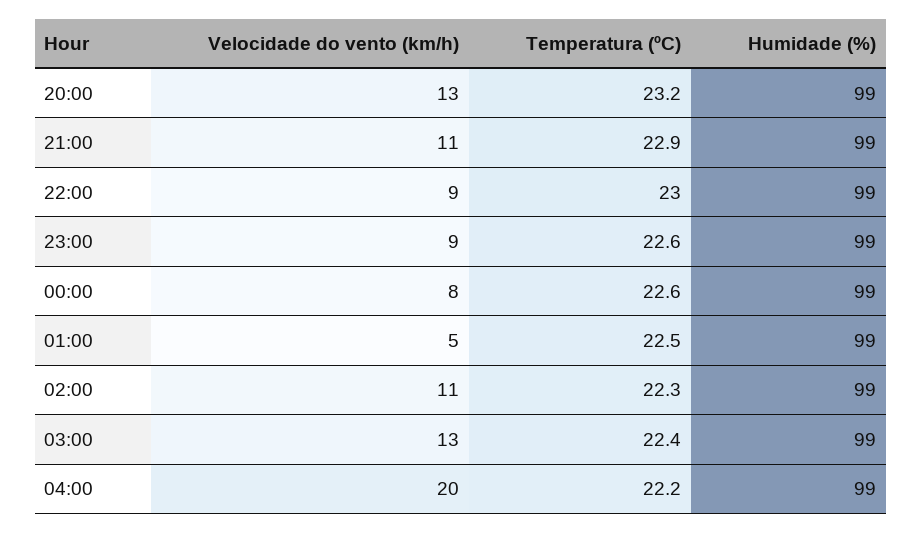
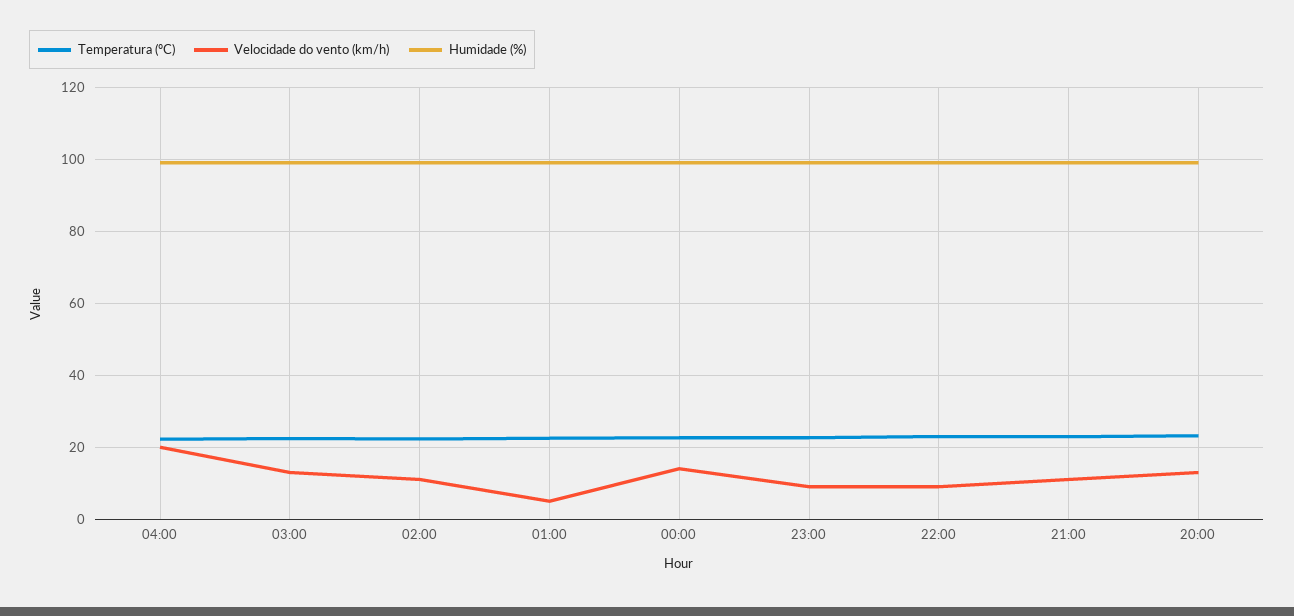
Velocidade do vento (km/h), 00:00: 8 -> 14

